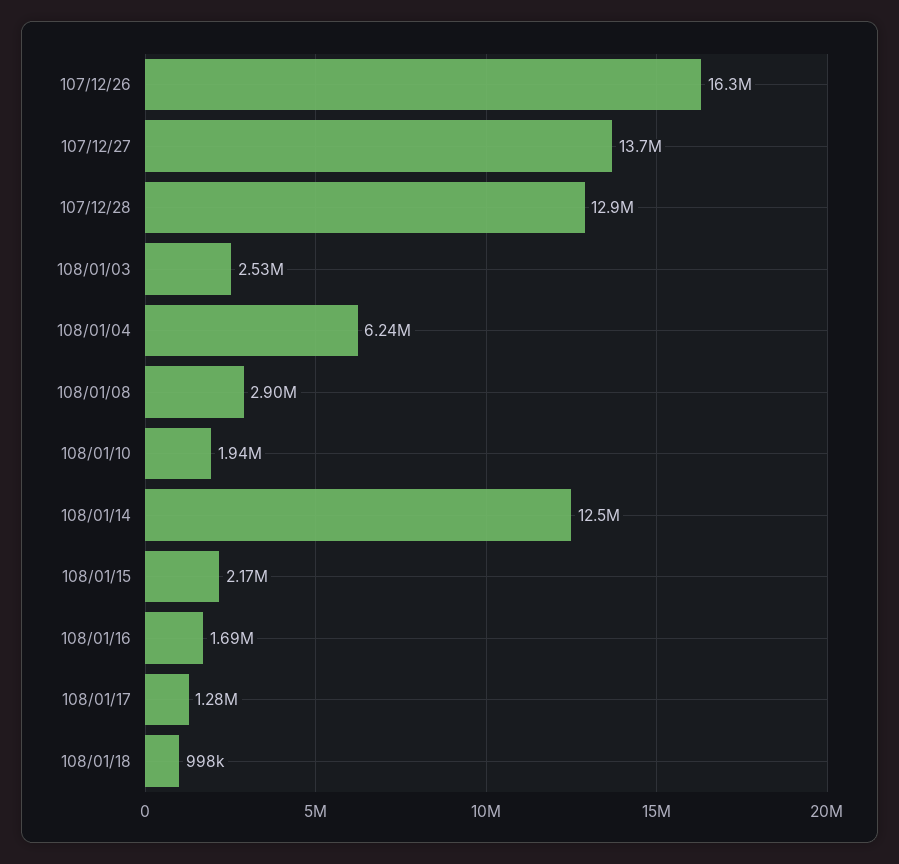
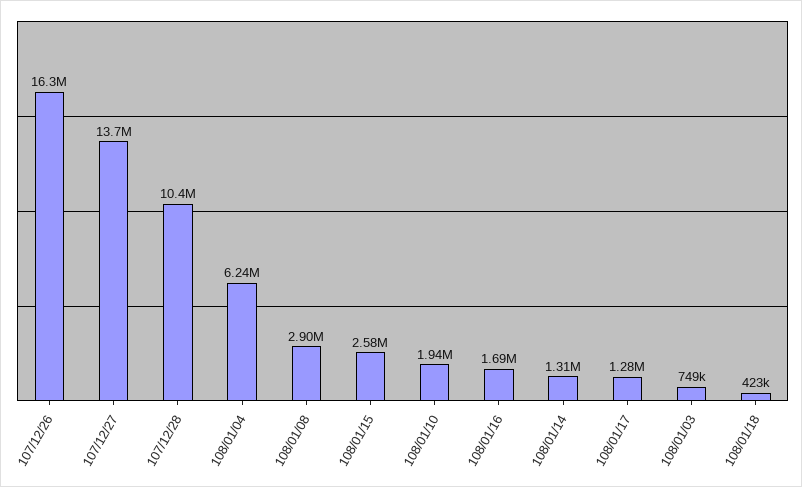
107/12/28: 12900000 -> 10400000
108/01/03: 2530000 -> 749000
108/01/14: 12500000 -> 1310000
108/01/15: 2170000 -> 2580000
108/01/18: 998000 -> 423000

